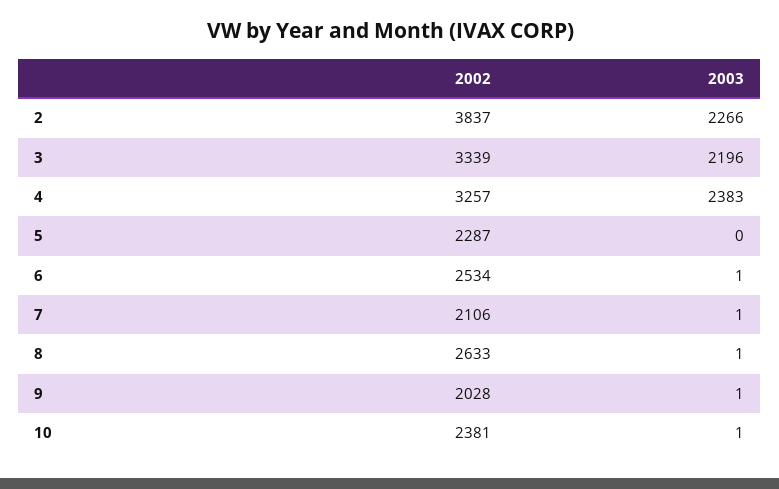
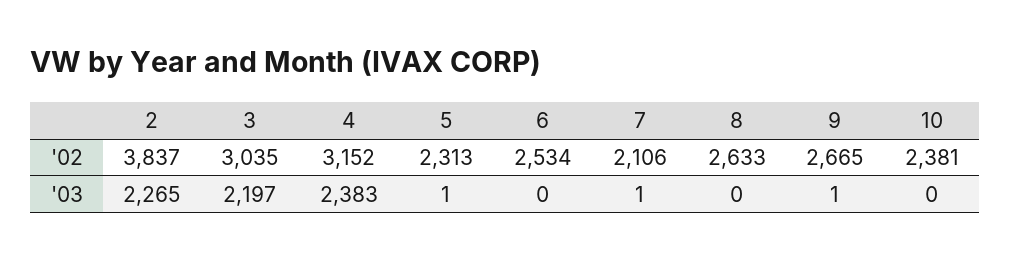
2003, 2: 2266 -> 2265
2002, 3: 3339 -> 3035
2003, 3: 2196 -> 2197
2002, 4: 3257 -> 3152
2002, 5: 2287 -> 2313
2003, 5: 0 -> 1
2003, 6: 1 -> 0
2003, 8: 1 -> 0
2002, 9: 2028 -> 2665
2003, 10: 1 -> 0

